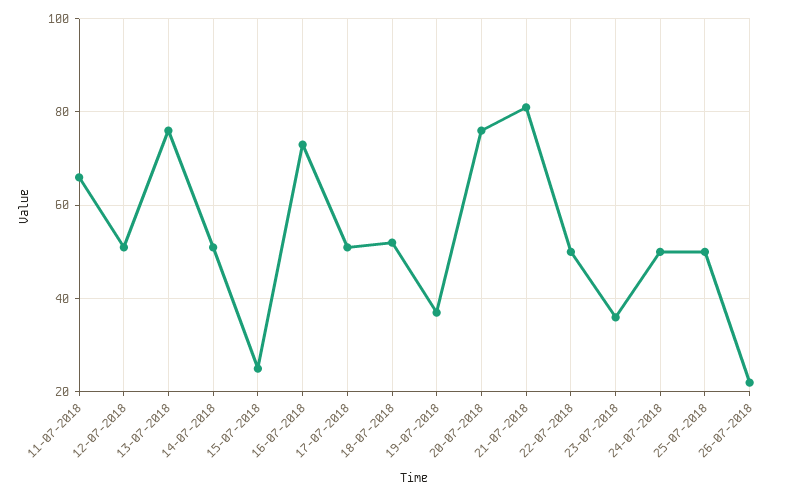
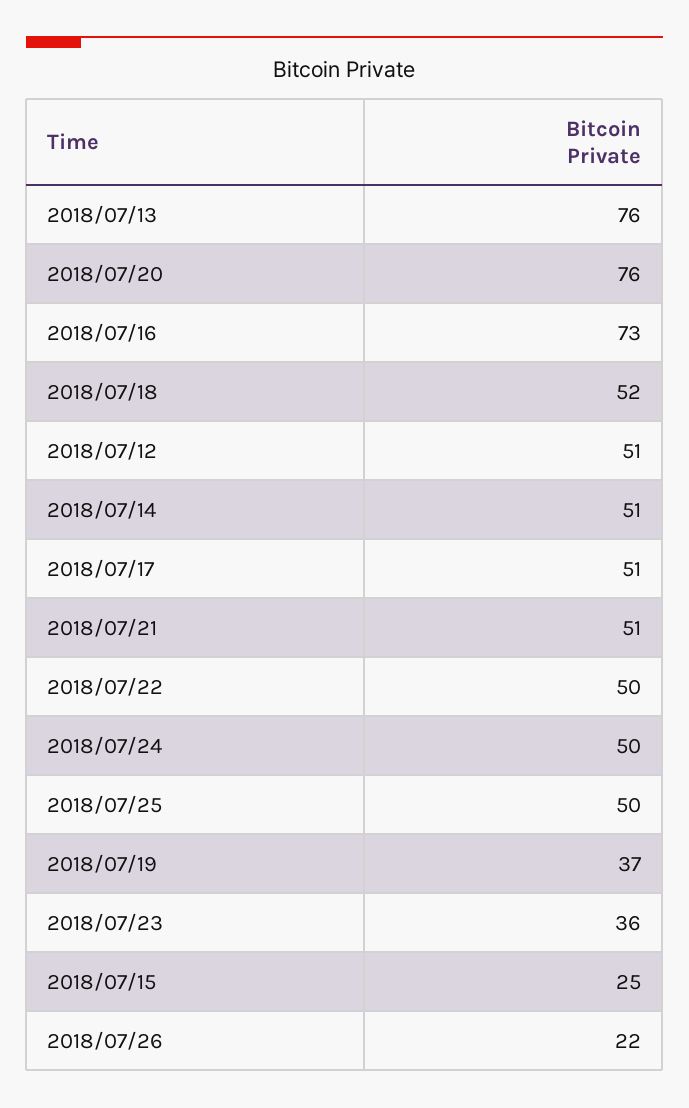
11-07-2018: 65 -> none
21-07-2018: 80 -> 51

